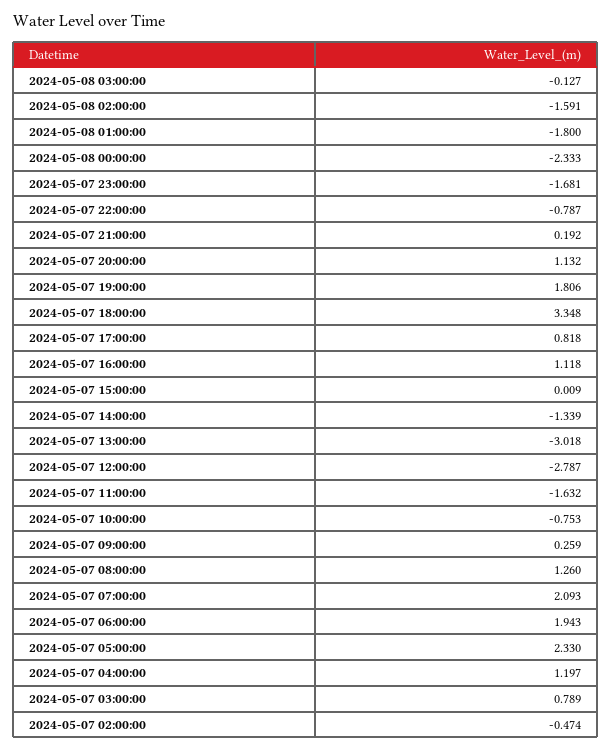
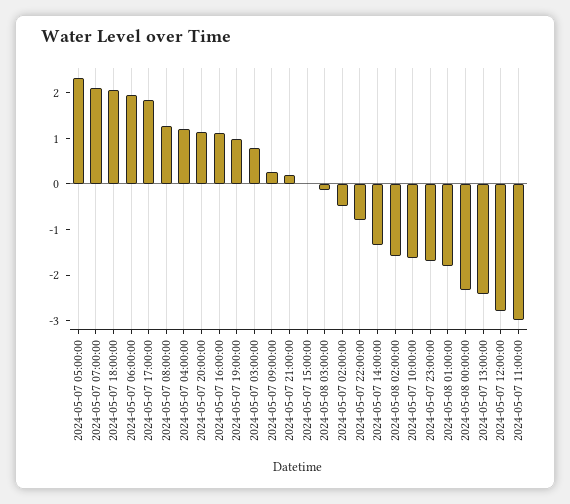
2024-05-07 19:00:00: 1.806 -> 1
2024-05-07 18:00:00: 3.348 -> 2
2024-05-07 17:00:00: 0.818 -> 1.8
2024-05-07 13:00:00: -3.018 -> -2.4
2024-05-07 11:00:00: -1.632 -> -3
2024-05-07 10:00:00: -0.753 -> -1.6

